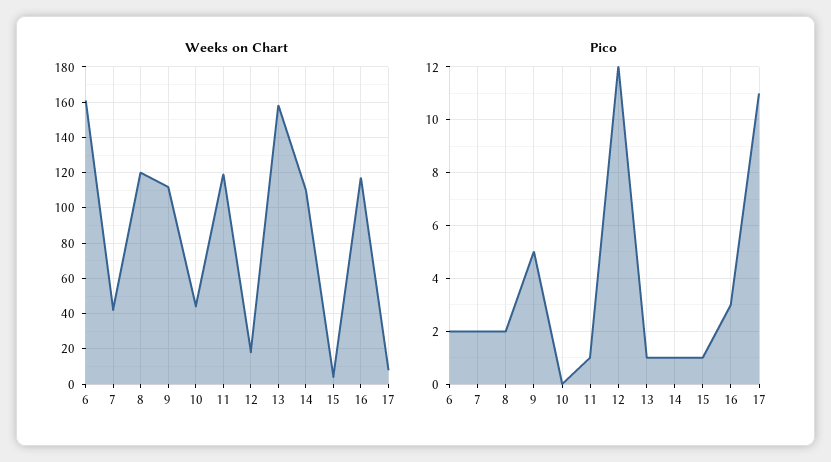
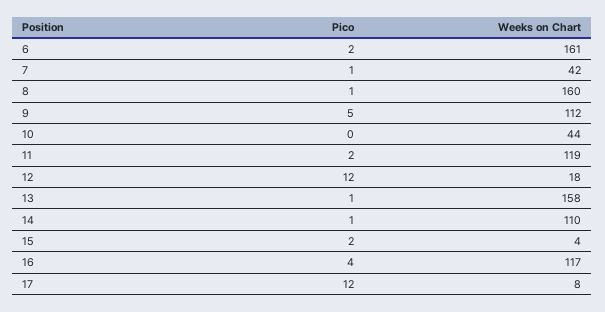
Weeks on Chart, 8: 120 -> 160
Pico, 7: 2 -> 1
Pico, 8: 2 -> 1
Pico, 11: 1 -> 2
Pico, 15: 1 -> 2
Pico, 16: 3 -> 4
Pico, 17: 11 -> 12

